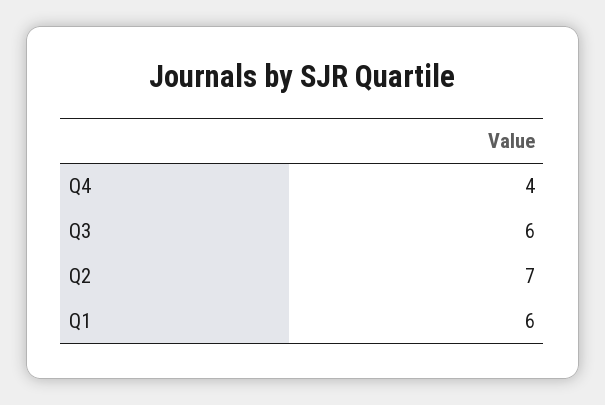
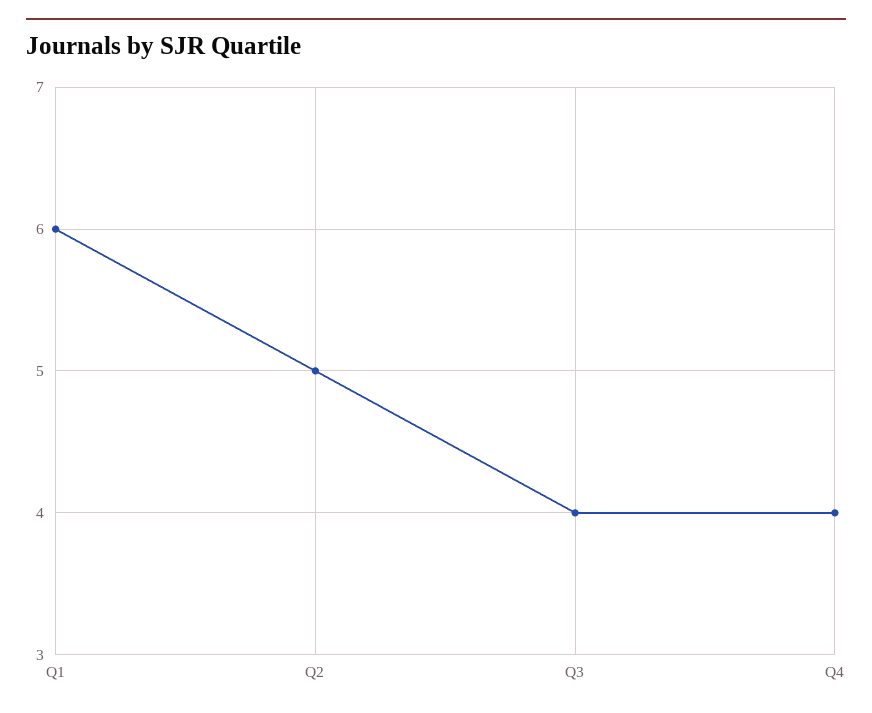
Q3: 6 -> 4
Q2: 7 -> 5

